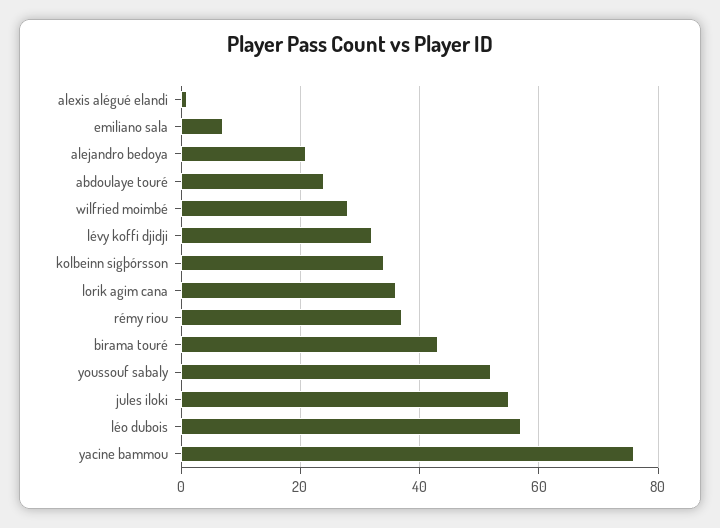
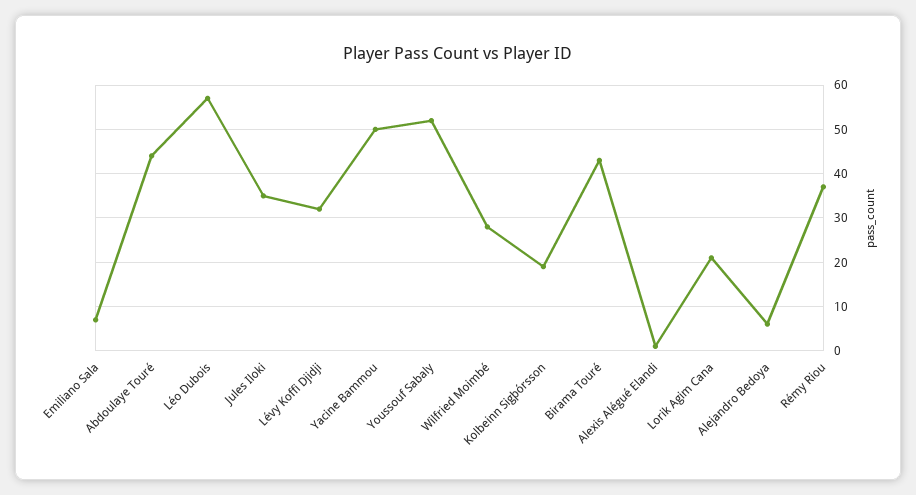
alejandro bedoya: 20 -> 5
abdoulaye touré: 25 -> 45
kolbeinn sigþórsson: 35 -> 20
lorik agim cana: 35 -> 20
jules iloki: 55 -> 35
yacine bammou: 75 -> 50

